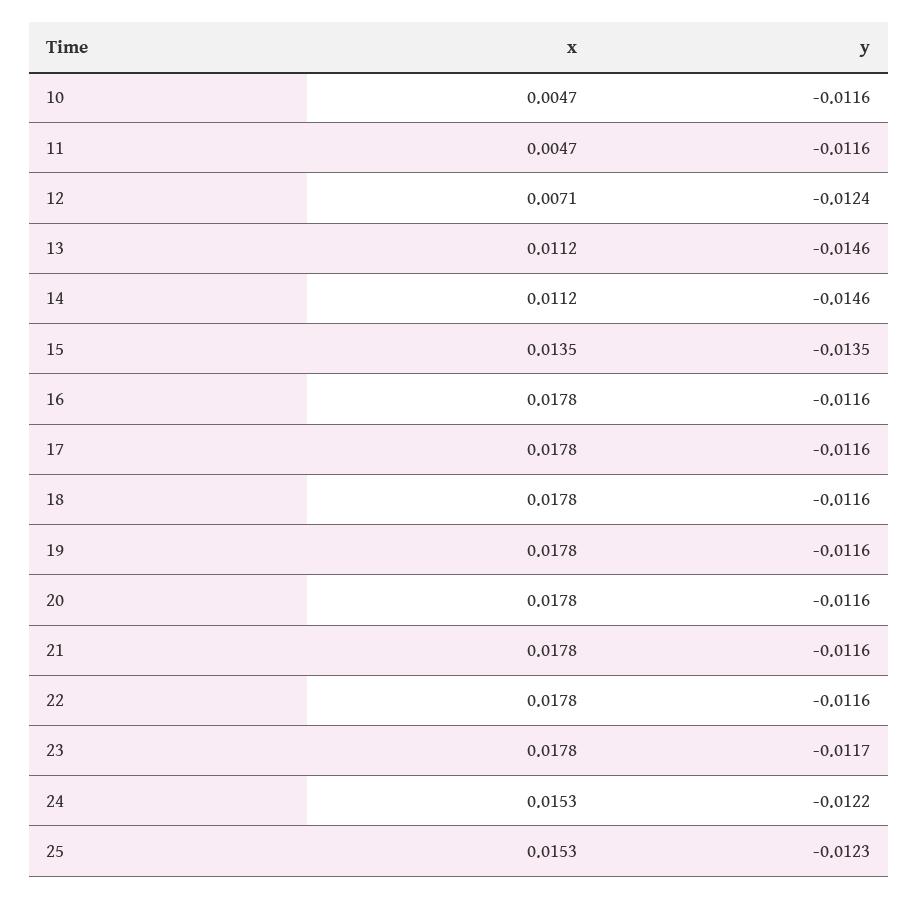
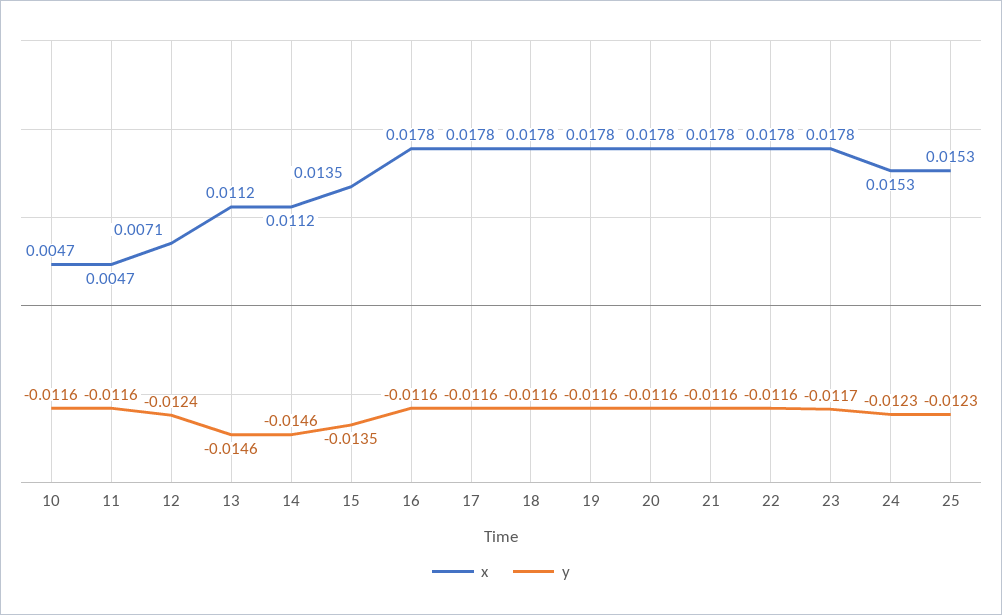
y, 24: -0.0122 -> -0.0123

